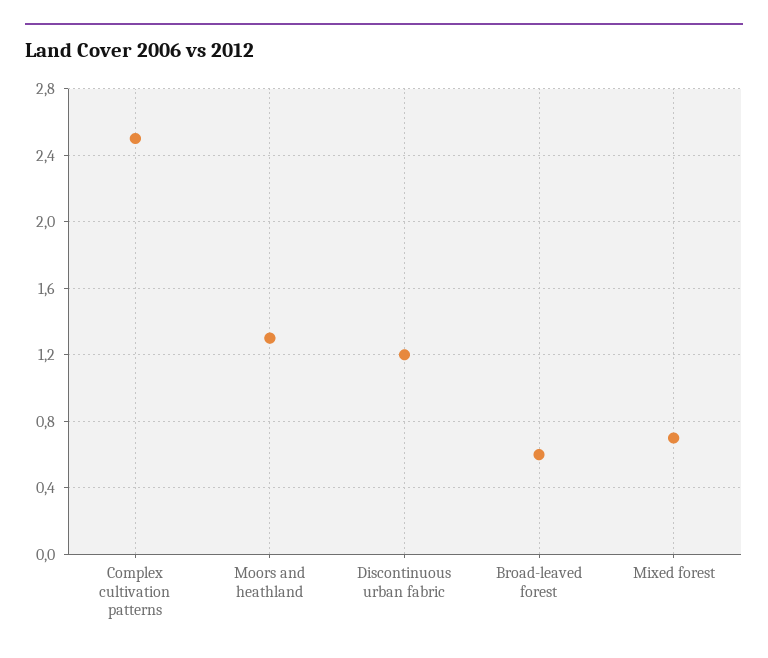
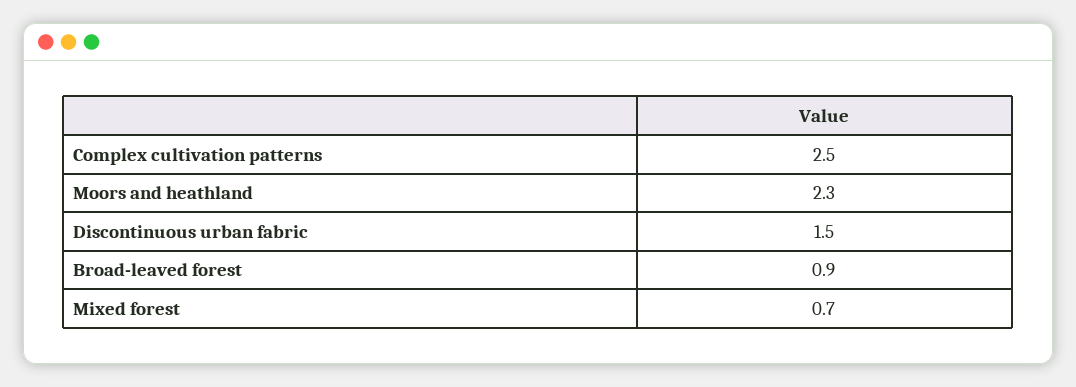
Moors and heathland: 1.3 -> 2.3
Discontinuous urban fabric: 1.2 -> 1.5
Broad-leaved forest: 0.6 -> 0.9

